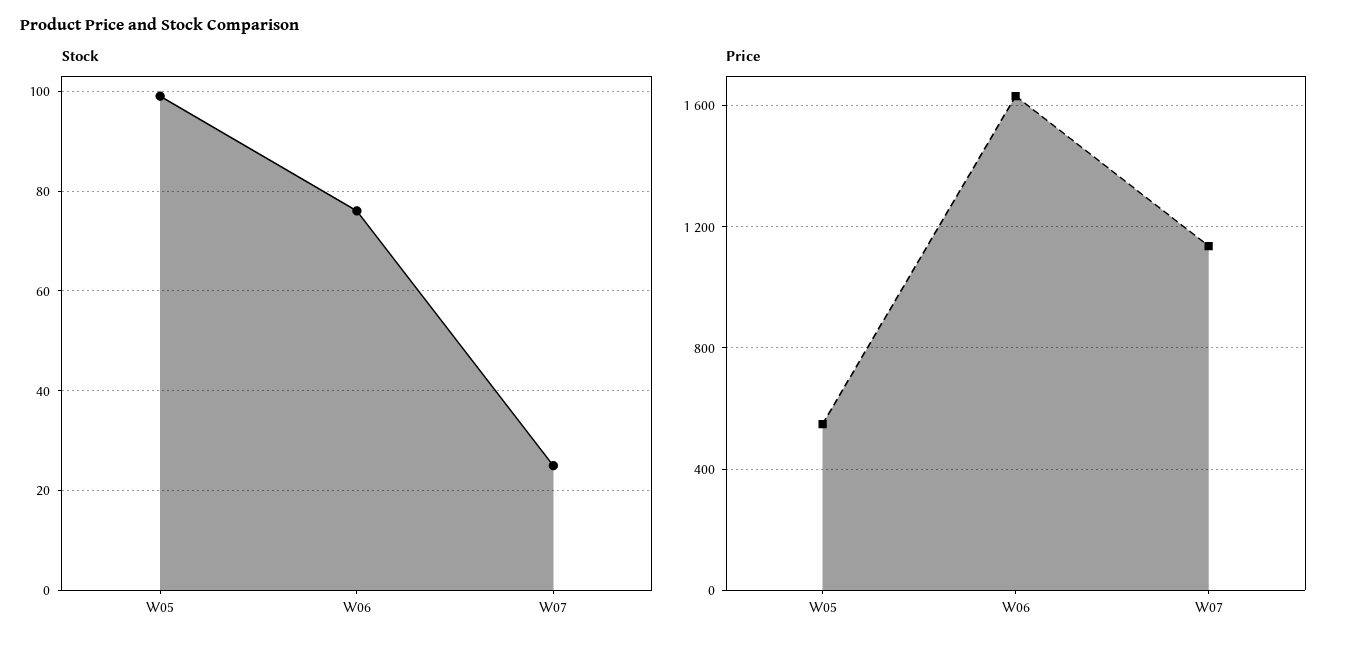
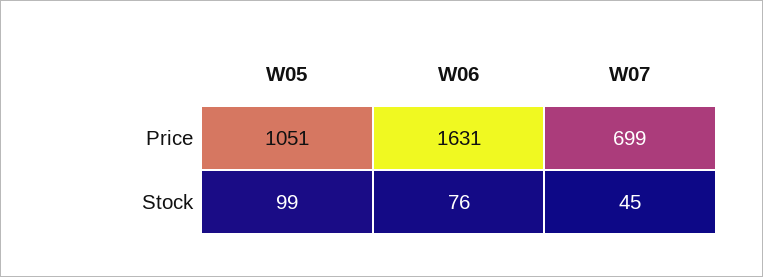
Stock, W07: 25 -> 45
Price, W05: 550 -> 1051
Price, W07: 1150 -> 699

